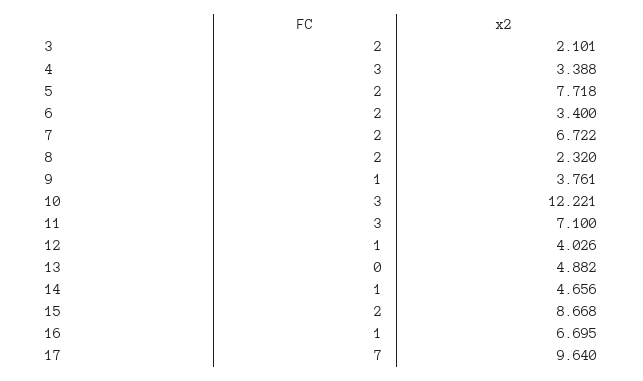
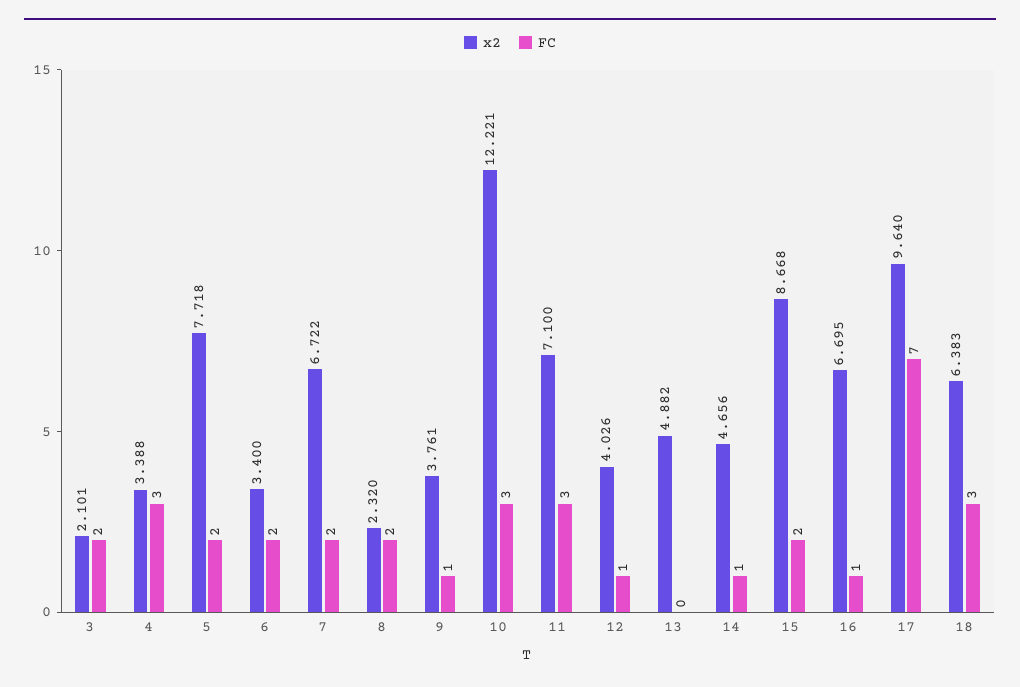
x2, 18: none -> 6.383
FC, 18: none -> 3

